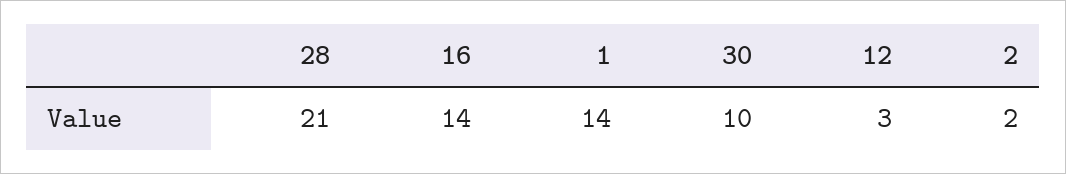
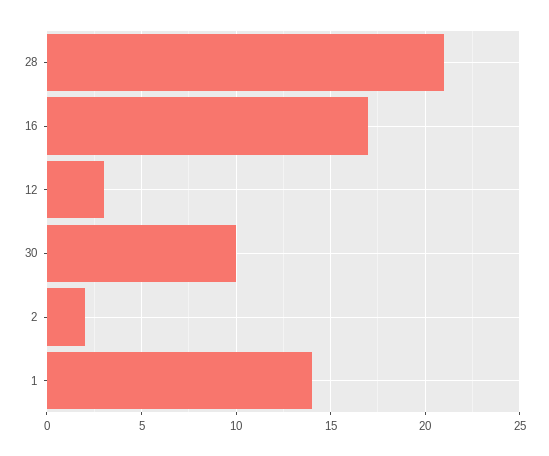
16: 14 -> 17

